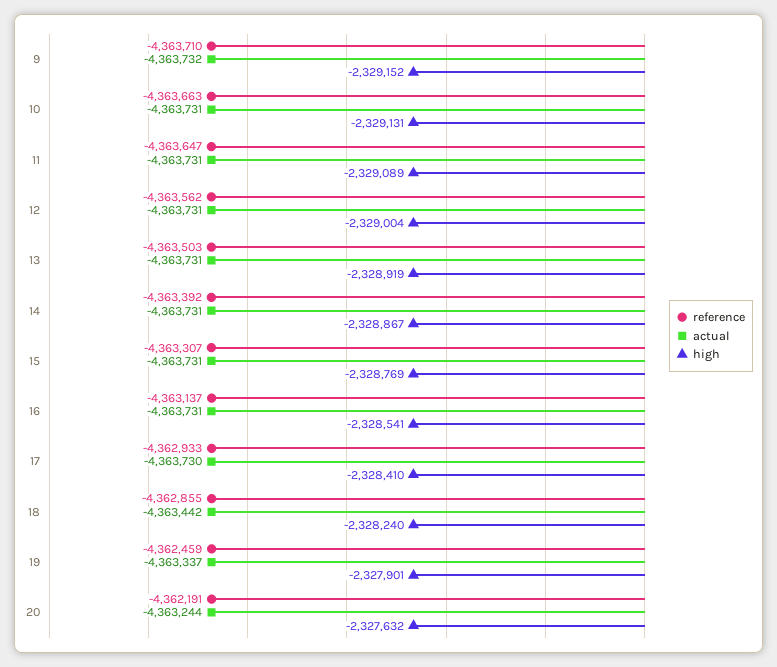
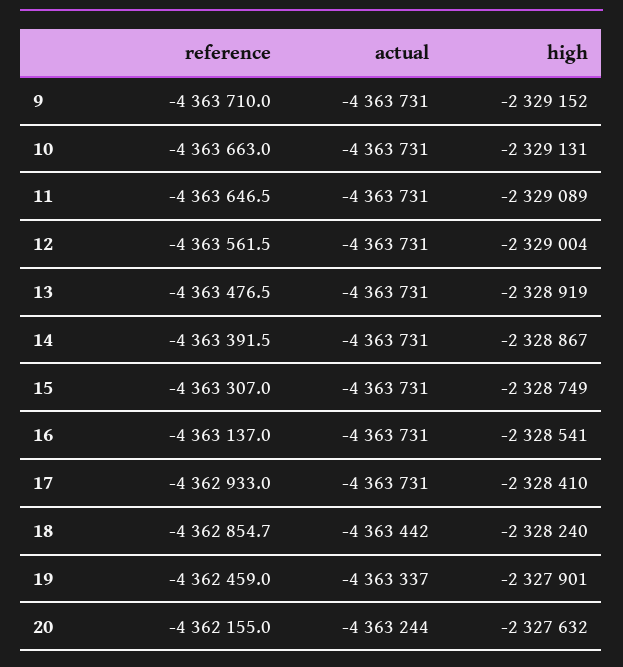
actual, 9: -4363732 -> -4363731
reference, 13: -4363503 -> -4363476.5
high, 15: -2328769 -> -2328749
actual, 17: -4363730 -> -4363731
reference, 20: -4362191 -> -4362155

